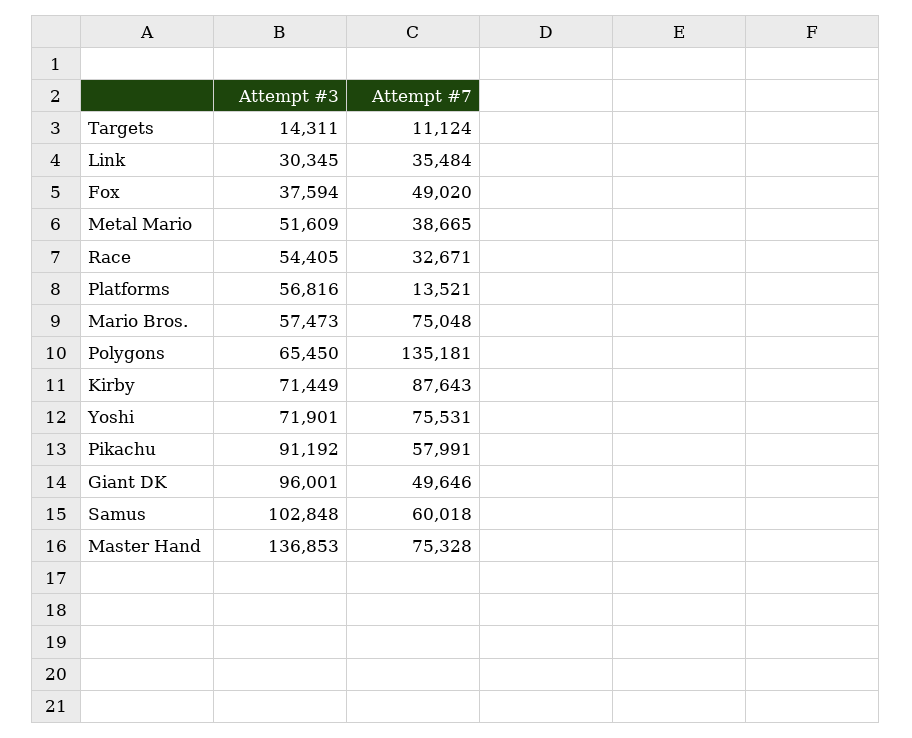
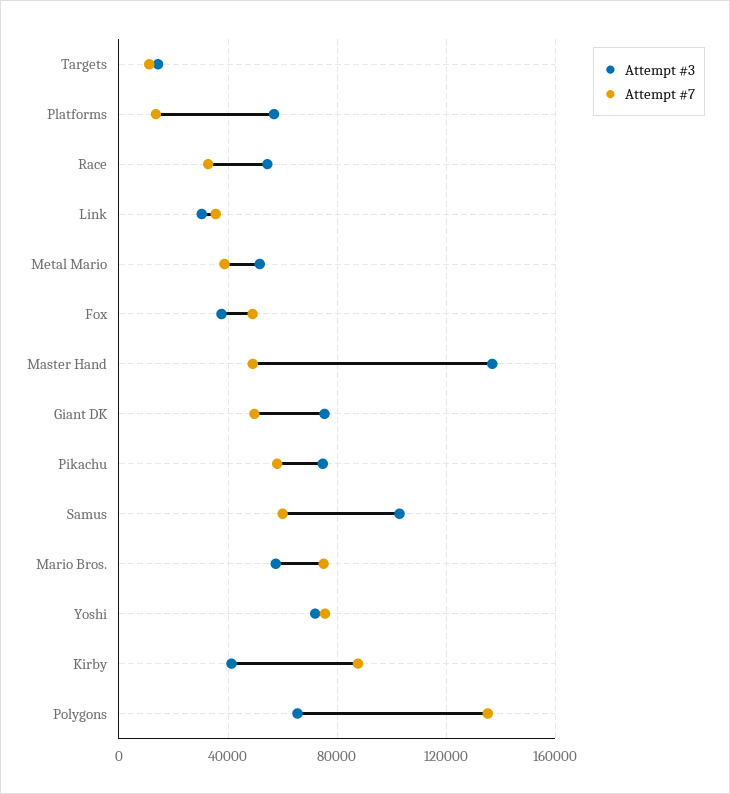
Attempt #3, Kirby: 71449 -> 40000
Attempt #3, Pikachu: 91192 -> 75000
Attempt #3, Giant DK: 96001 -> 75000
Attempt #7, Master Hand: 75328 -> 50000

